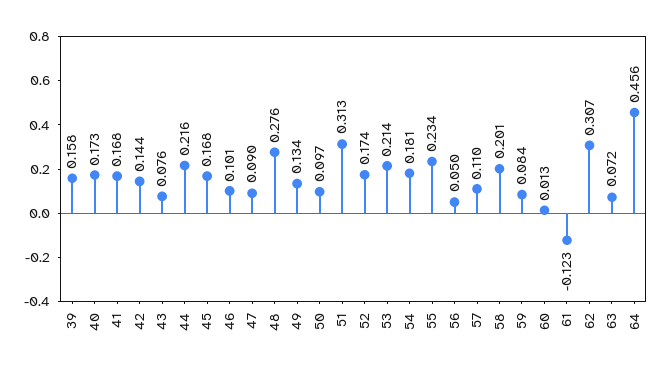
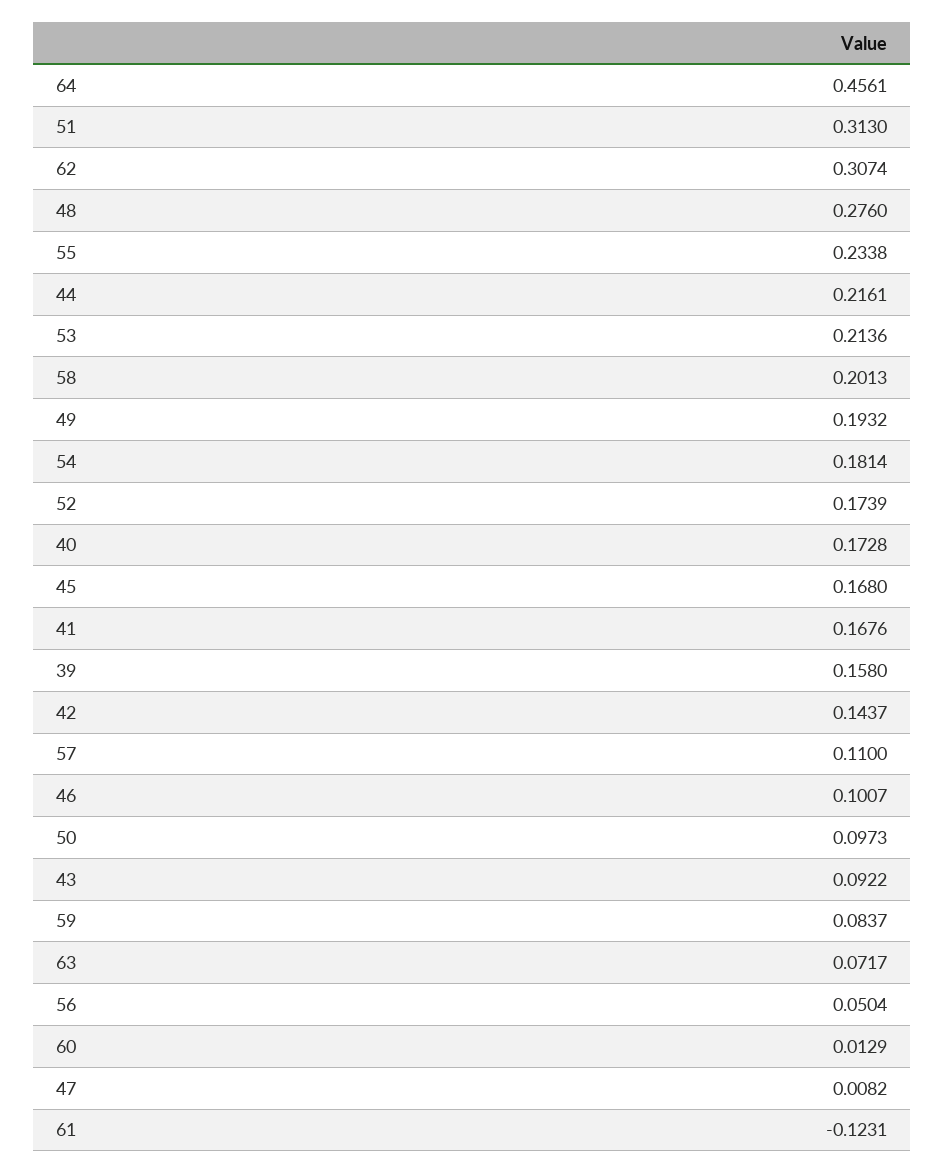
43: 0.076 -> 0.0922
47: 0.09 -> 0.0082
49: 0.134 -> 0.1932

